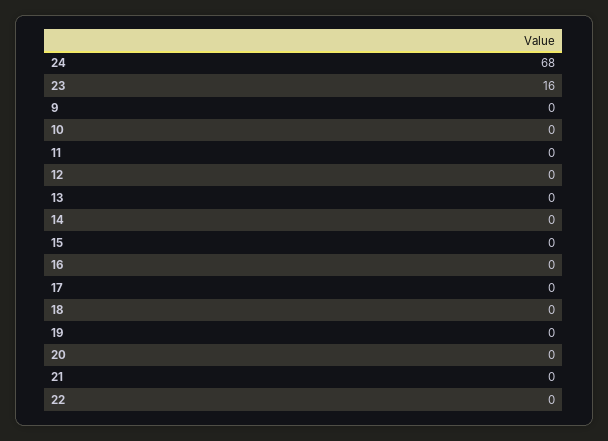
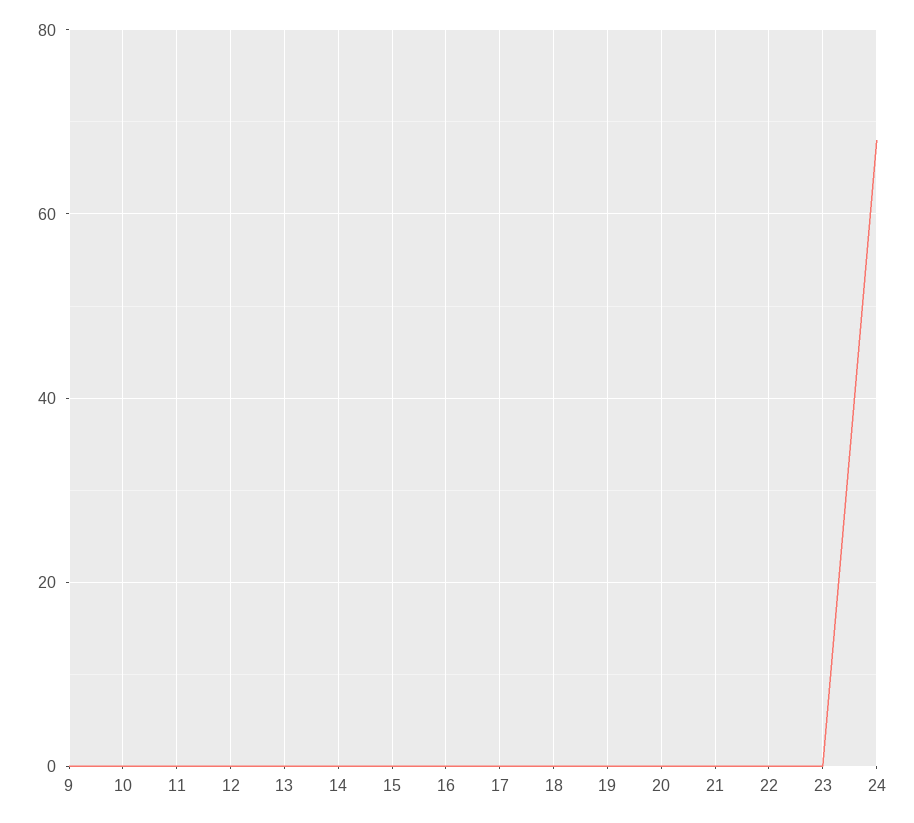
23: 16 -> 0

